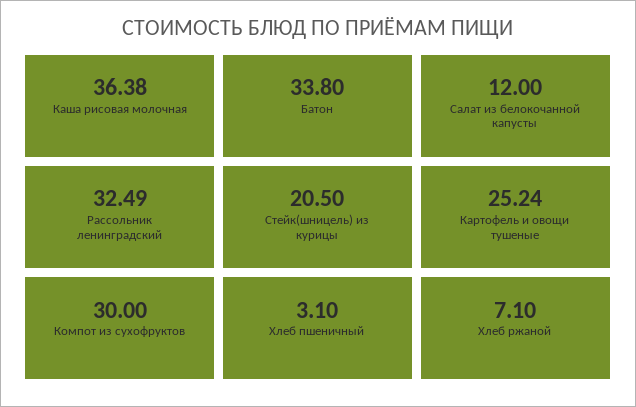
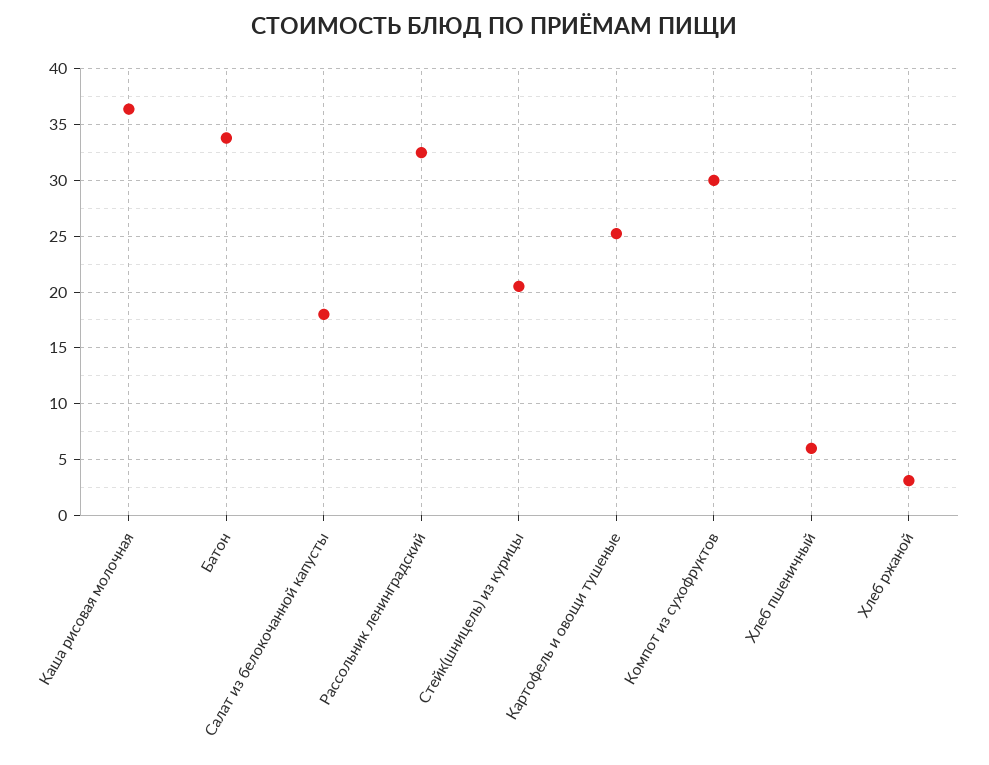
Салат из белокочанной капусты: 12 -> 18
Хлеб пшеничный: 3.1 -> 6
Хлеб ржаной: 7.1 -> 3

